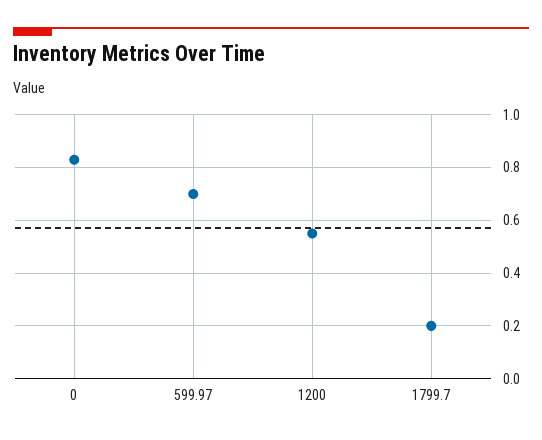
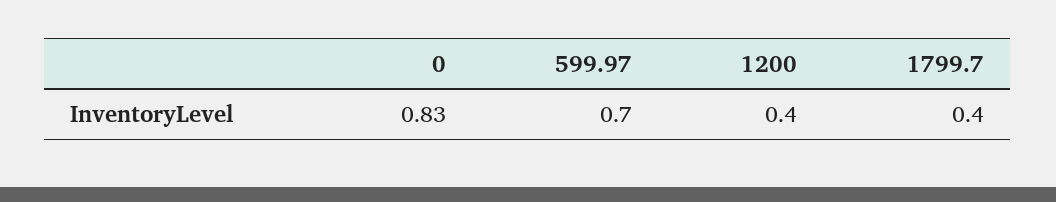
1200: 0.55 -> 0.4
1799.7: 0.2 -> 0.4

